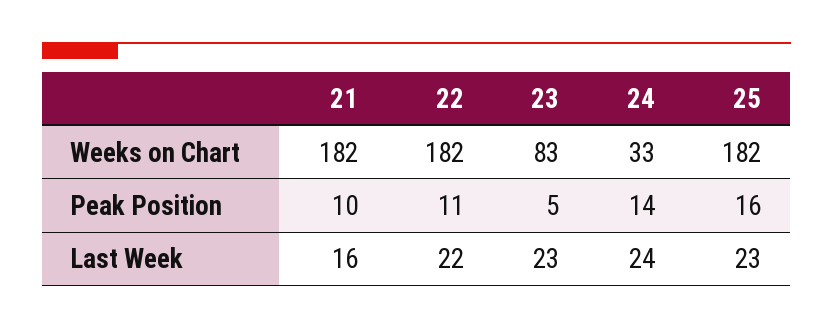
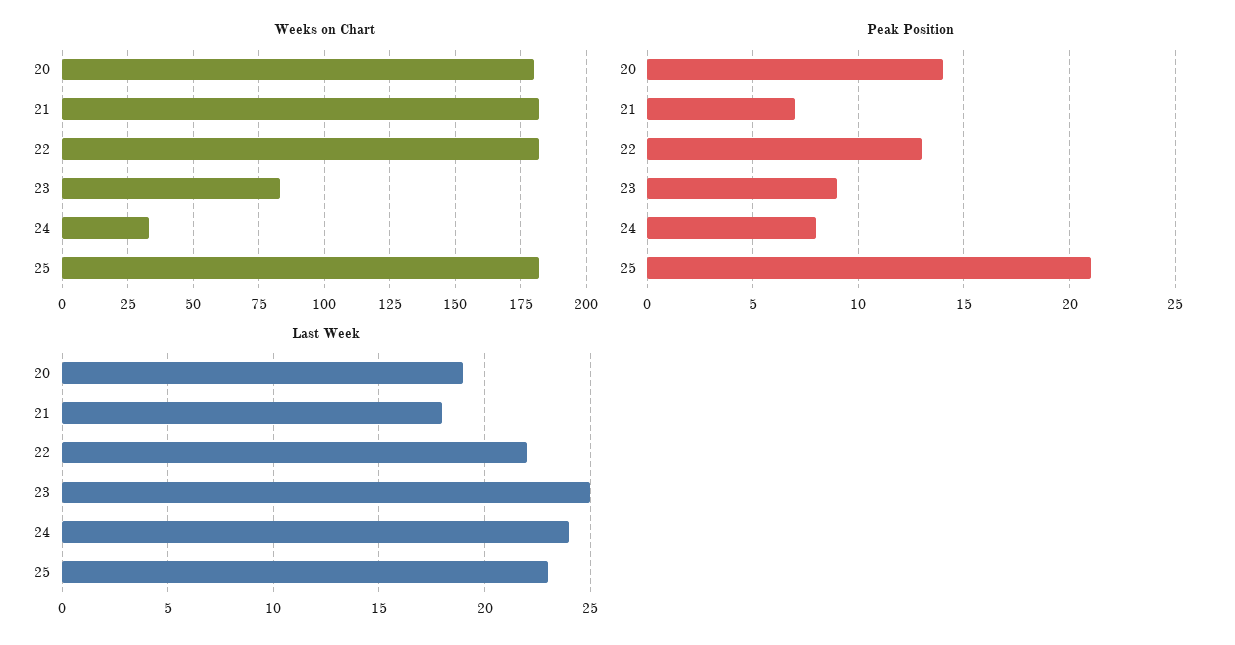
Peak Position, 21: 10 -> 7
Peak Position, 22: 11 -> 13
Peak Position, 23: 5 -> 9
Peak Position, 24: 14 -> 8
Peak Position, 25: 16 -> 21
Last Week, 21: 16 -> 18
Last Week, 23: 23 -> 25
Weeks on Chart, 20: none -> 180
Peak Position, 20: none -> 14
Last Week, 20: none -> 19

